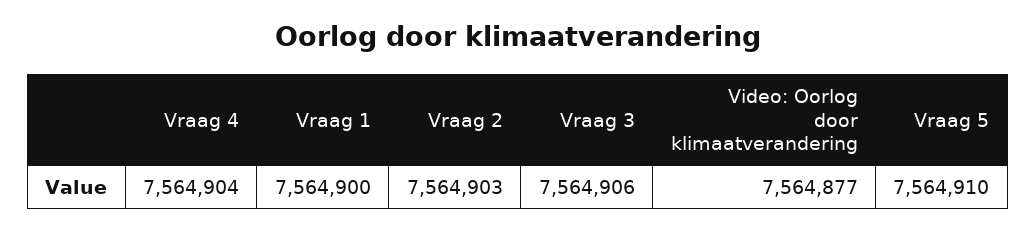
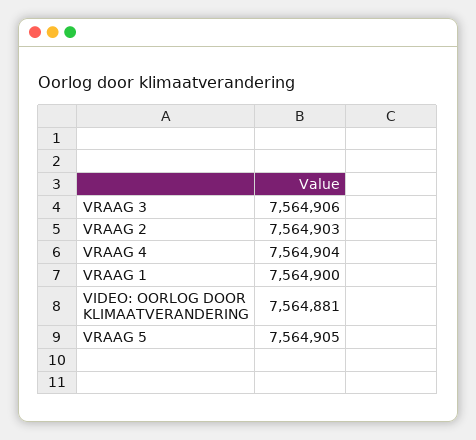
Video: Oorlog door klimaatverandering: 7564877 -> 7564881
Vraag 5: 7564910 -> 7564905

